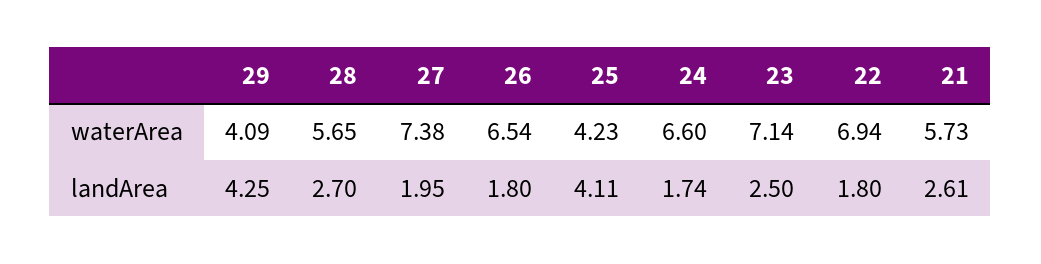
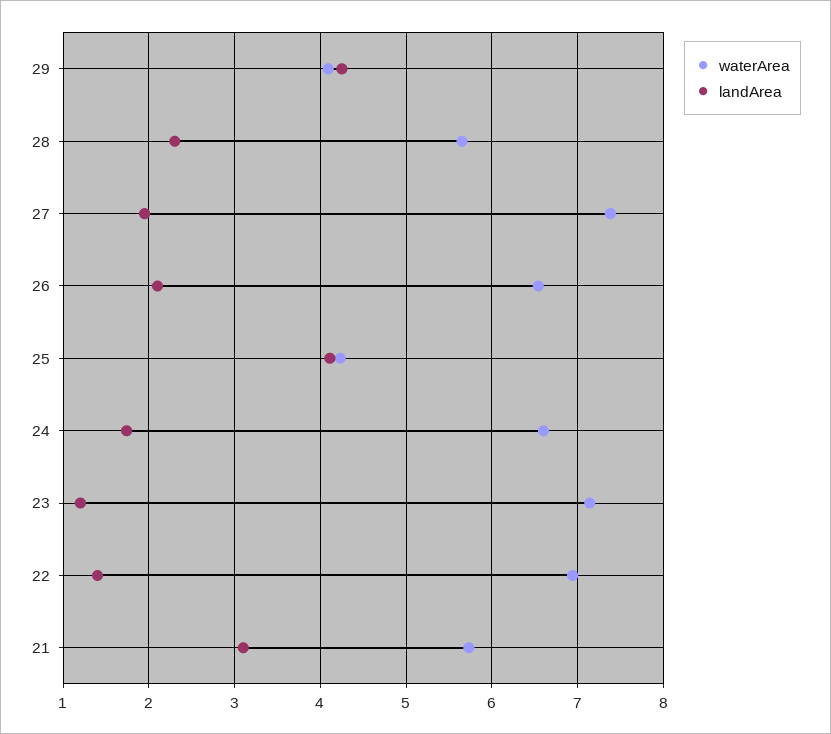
landArea, 28: 2.7 -> 2.3
landArea, 26: 1.8 -> 2.1
landArea, 23: 2.5 -> 1.2
landArea, 22: 1.8 -> 1.4
landArea, 21: 2.61 -> 3.1

